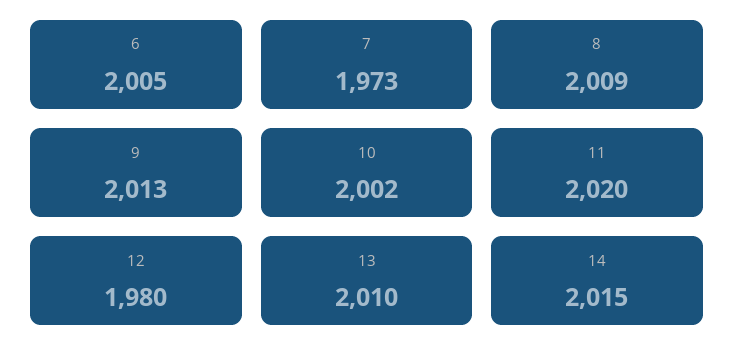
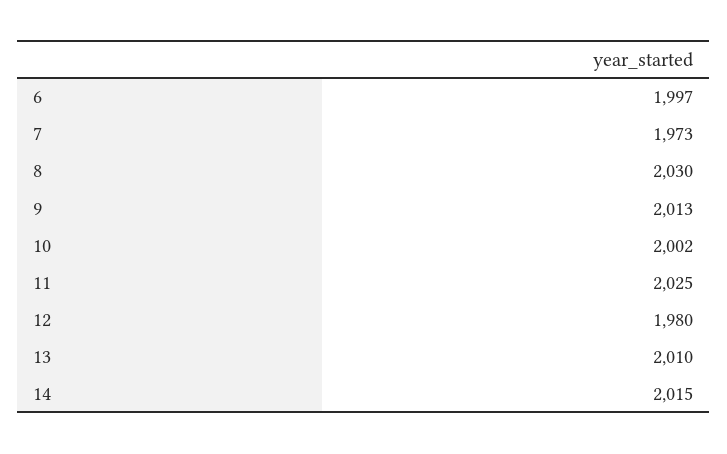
6: 2005 -> 1997
8: 2009 -> 2030
11: 2020 -> 2025

